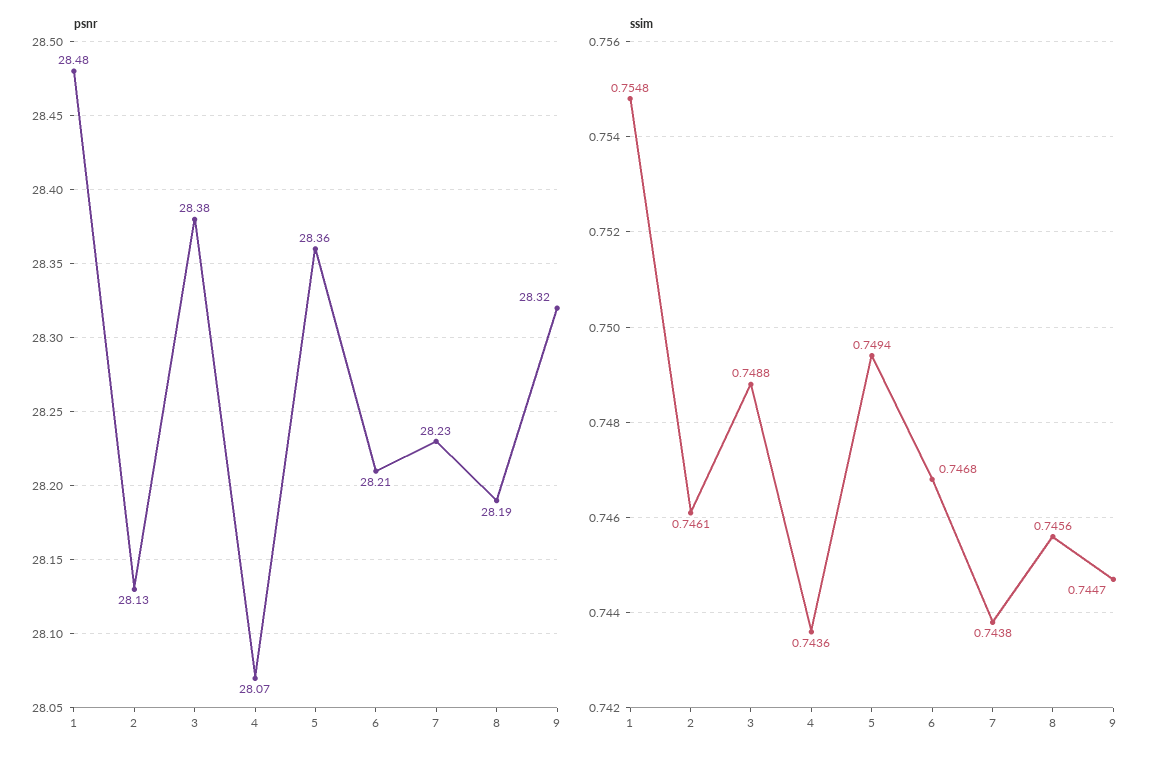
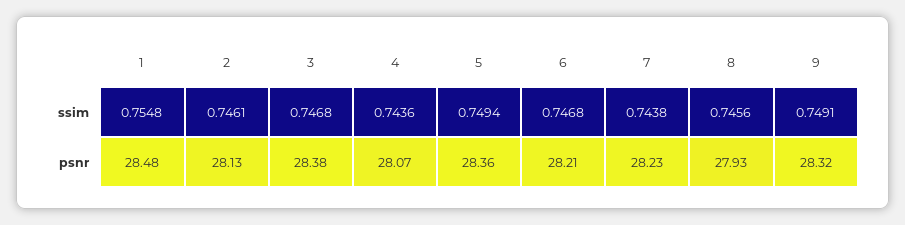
psnr, 8: 28.19 -> 27.93
ssim, 3: 0.7488 -> 0.7468
ssim, 9: 0.7447 -> 0.7491

